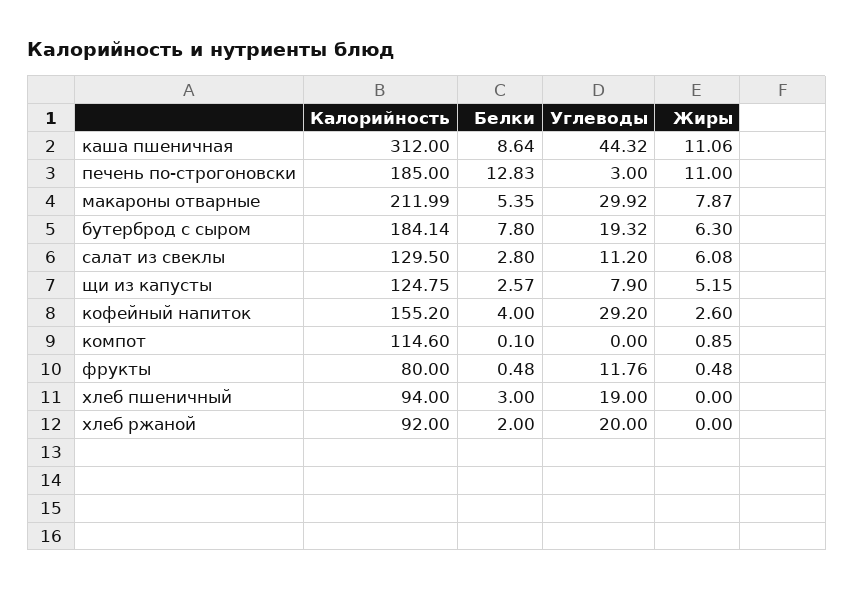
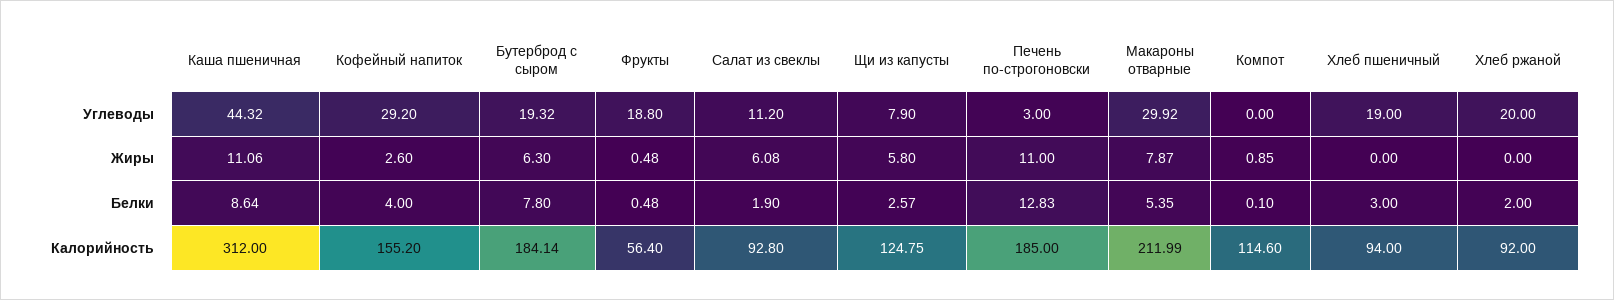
Калорийность, салат из свеклы: 129.5 -> 92.8
Белки, салат из свеклы: 2.8 -> 1.9
Жиры, щи из капусты: 5.15 -> 5.8
Калорийность, фрукты: 80 -> 56.4
Углеводы, фрукты: 11.76 -> 18.8

